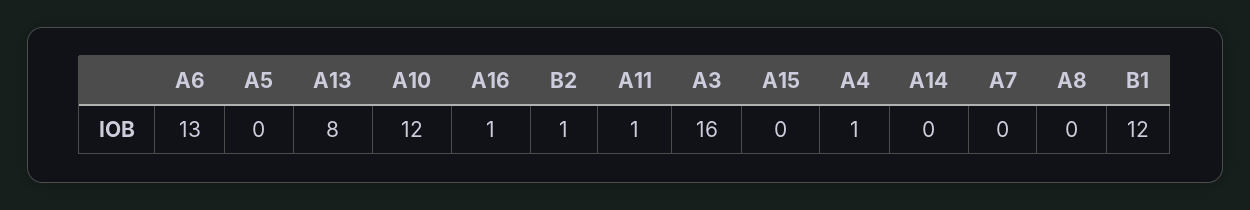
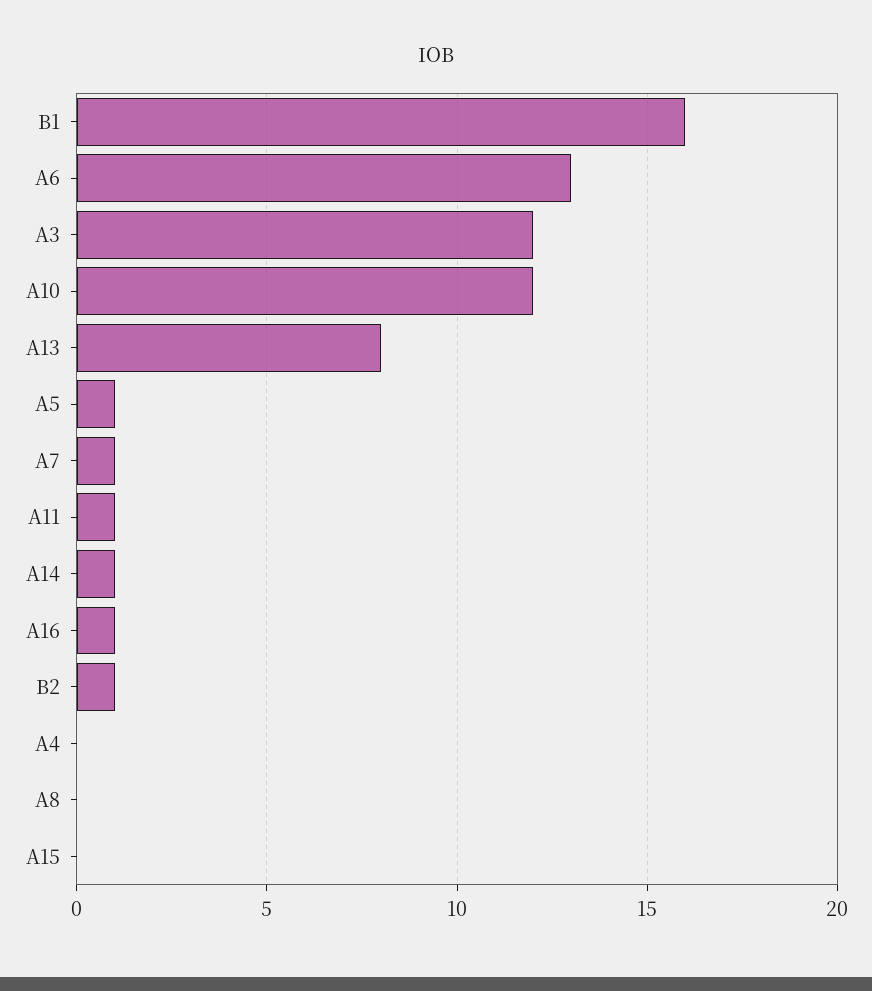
A5: 0 -> 1
A3: 16 -> 12
A4: 1 -> 0
A14: 0 -> 1
A7: 0 -> 1
B1: 12 -> 16

